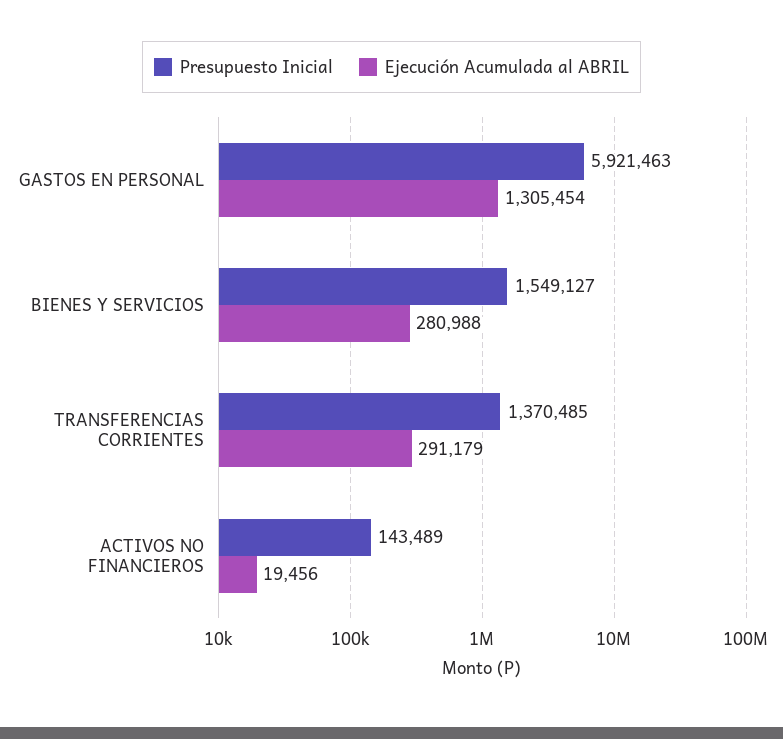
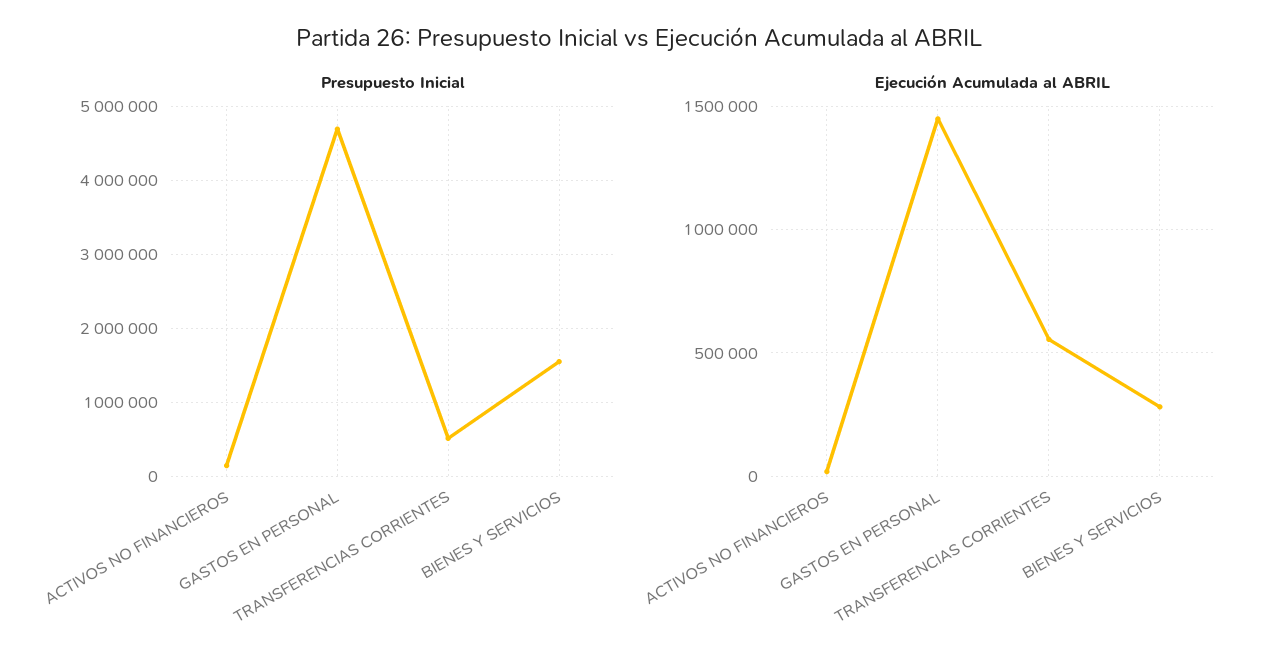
Presupuesto Inicial, GASTOS EN PERSONAL: 5921463 -> 4700000
Ejecución Acumulada al ABRIL, GASTOS EN PERSONAL: 1305454 -> 1450000
Presupuesto Inicial, TRANSFERENCIAS CORRIENTES: 1370485 -> 500000
Ejecución Acumulada al ABRIL, TRANSFERENCIAS CORRIENTES: 291179 -> 550000

